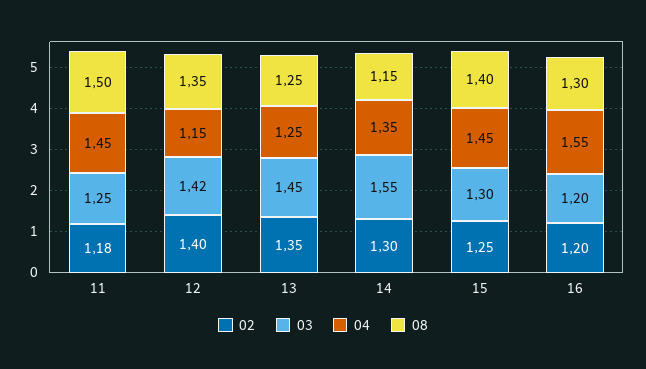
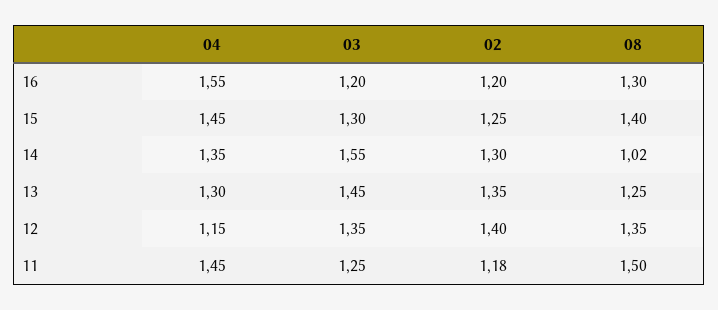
03, 12: 1.42 -> 1.35
04, 13: 1.25 -> 1.3
08, 14: 1.15 -> 1.02

